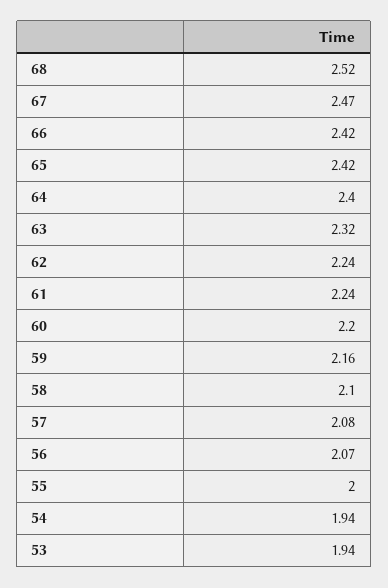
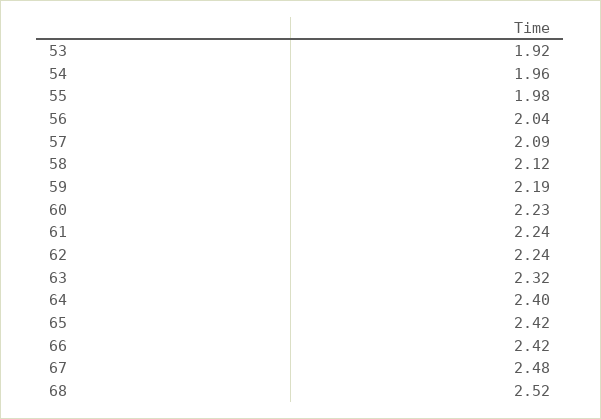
67: 2.47 -> 2.48
60: 2.2 -> 2.23
59: 2.16 -> 2.19
58: 2.1 -> 2.12
57: 2.08 -> 2.09
56: 2.07 -> 2.04
55: 2 -> 1.98
54: 1.94 -> 1.96
53: 1.94 -> 1.92

